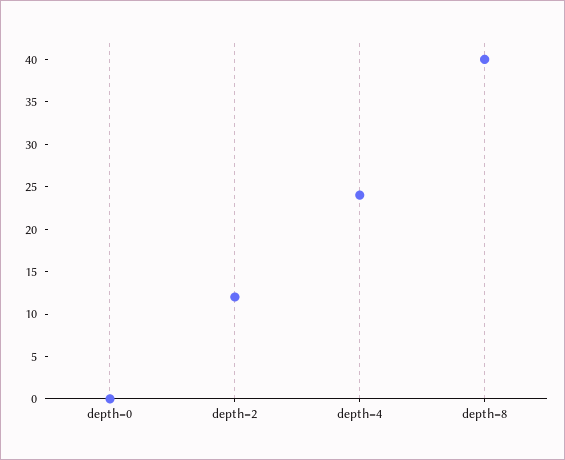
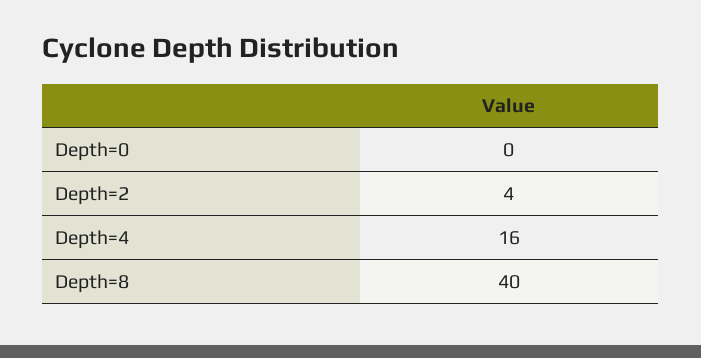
depth=2: 12 -> 4
depth=4: 24 -> 16

